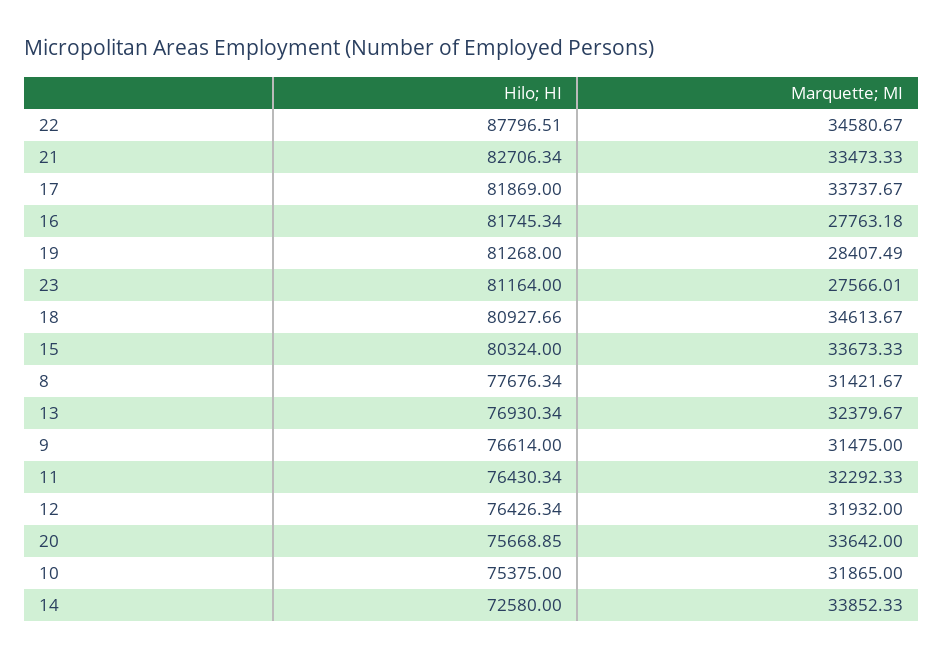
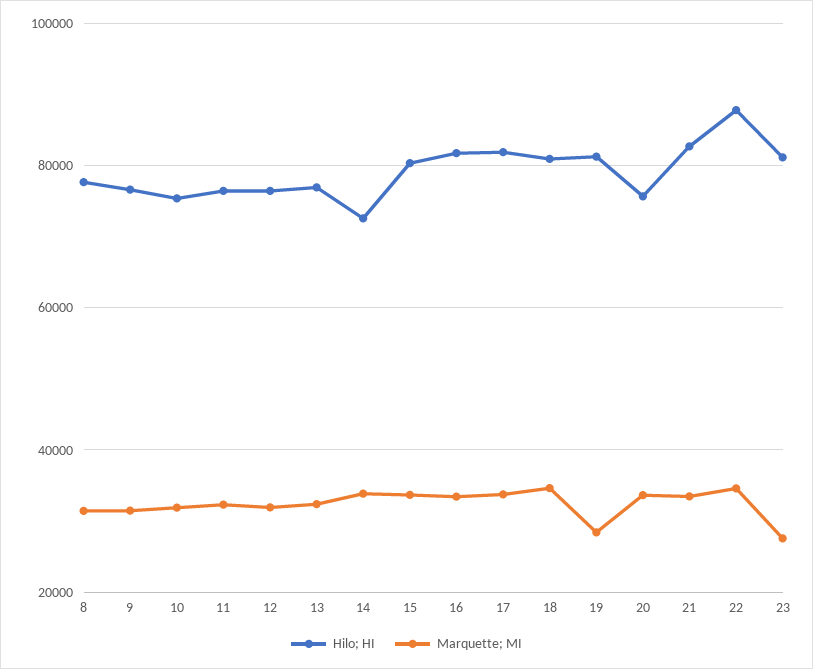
Marquette; MI, 16: 27763.18 -> 34000

